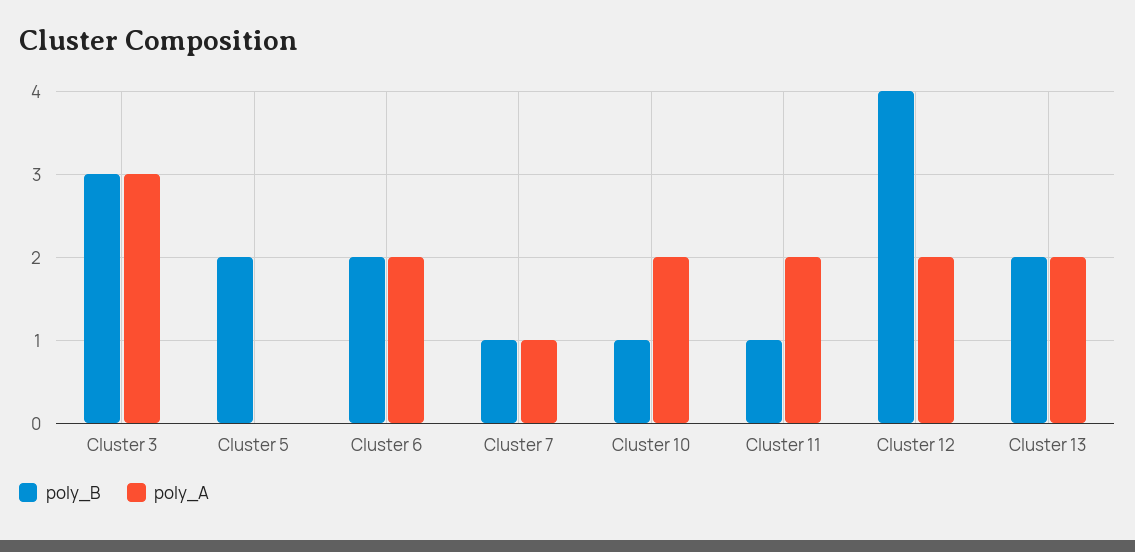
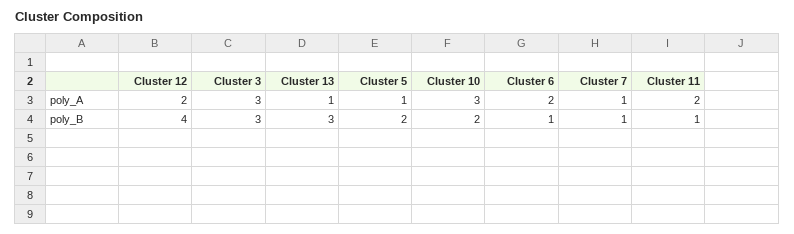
poly_A, Cluster 5: 0 -> 1
poly_B, Cluster 6: 2 -> 1
poly_B, Cluster 10: 1 -> 2
poly_A, Cluster 10: 2 -> 3
poly_B, Cluster 13: 2 -> 3
poly_A, Cluster 13: 2 -> 1

